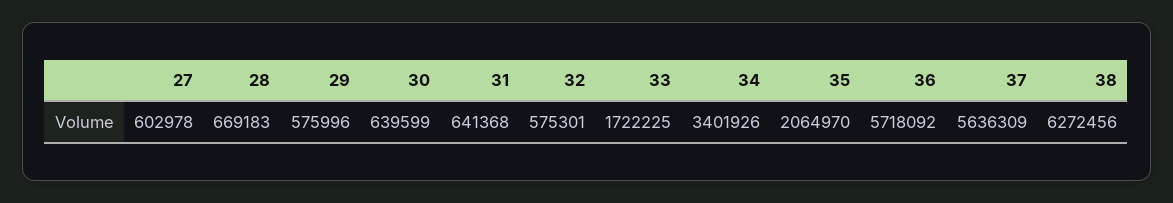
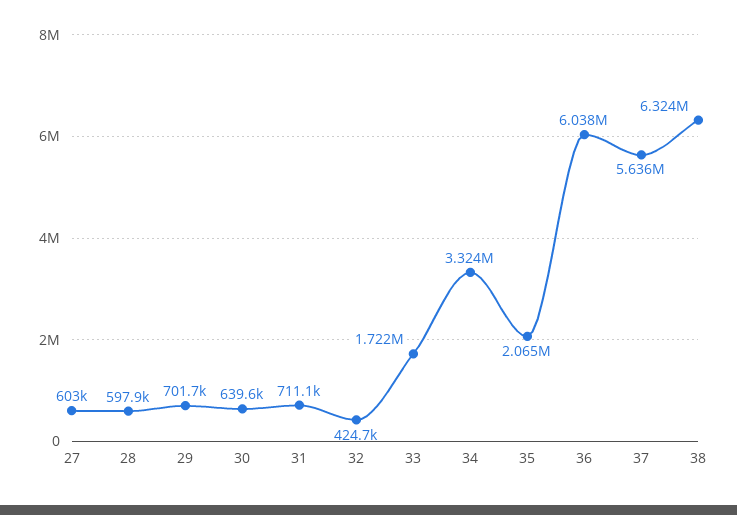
28: 669183 -> 597900
29: 575996 -> 701700
31: 641368 -> 711100
32: 575301 -> 424700
34: 3401926 -> 3324000
36: 5718092 -> 6038000
38: 6272456 -> 6324000

